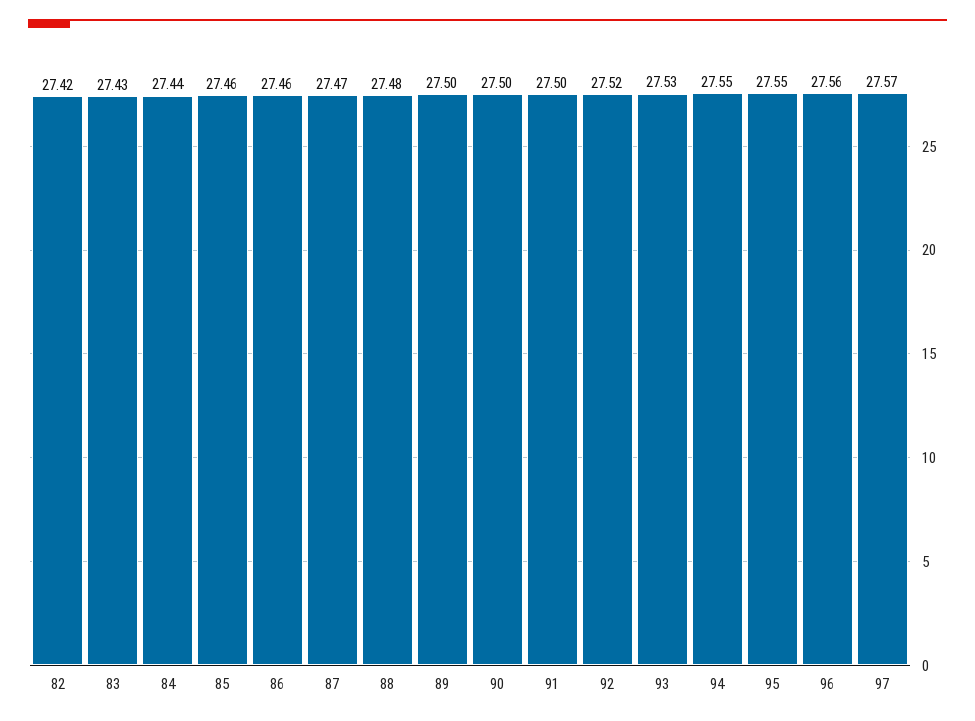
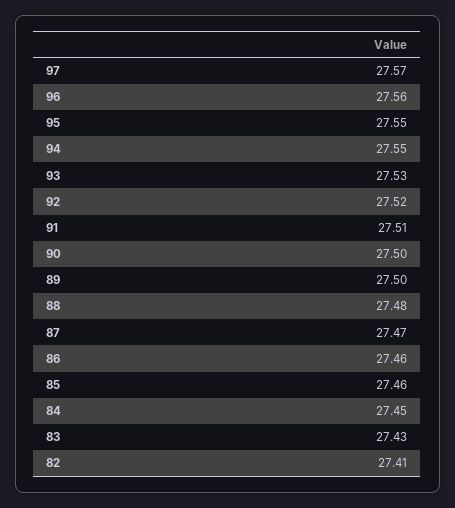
82: 27.42 -> 27.41
84: 27.44 -> 27.45
91: 27.5 -> 27.51

